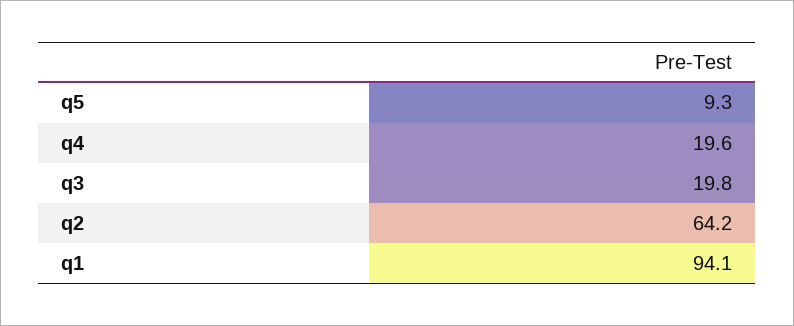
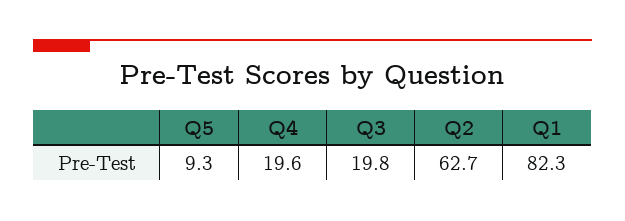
q2: 64.2 -> 62.7
q1: 94.1 -> 82.3

